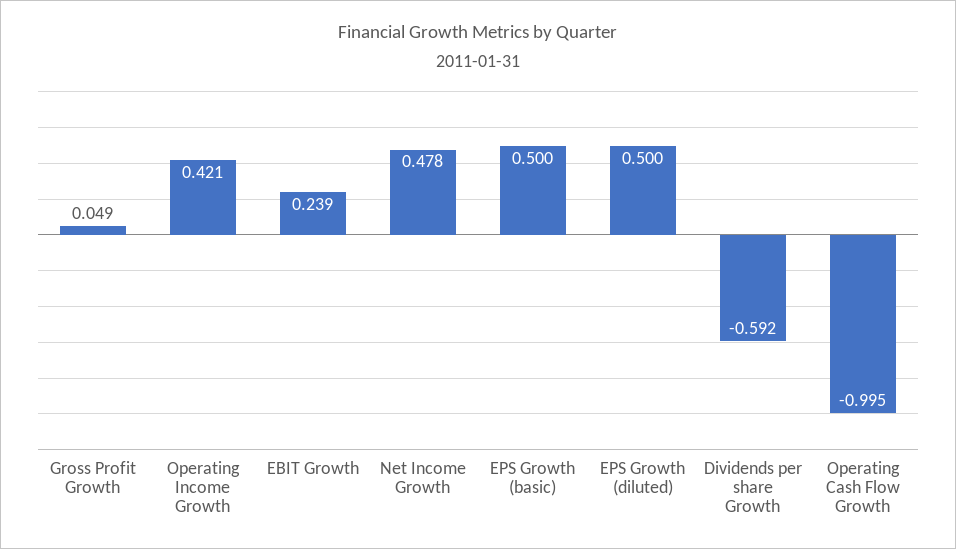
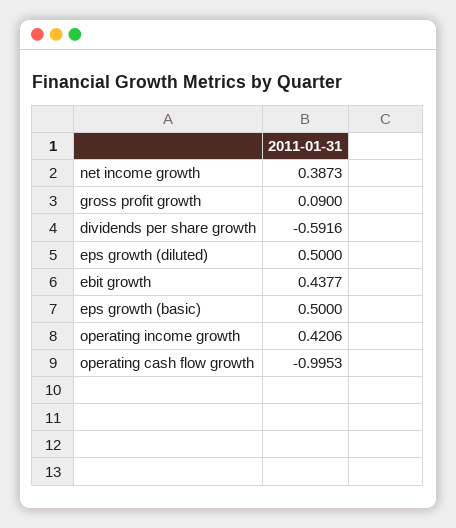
Gross Profit Growth: 0.049 -> 0.09
EBIT Growth: 0.239 -> 0.4377
Net Income Growth: 0.478 -> 0.3873

